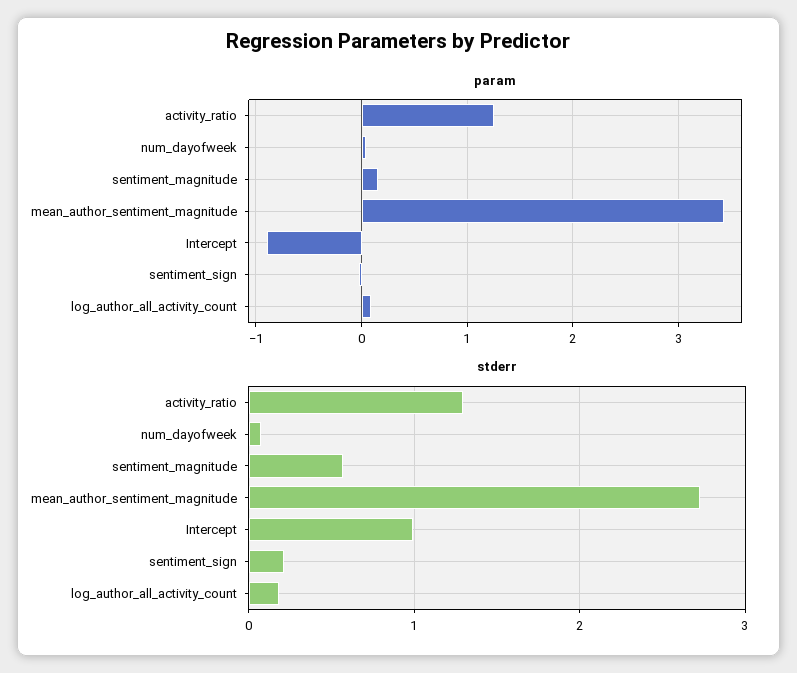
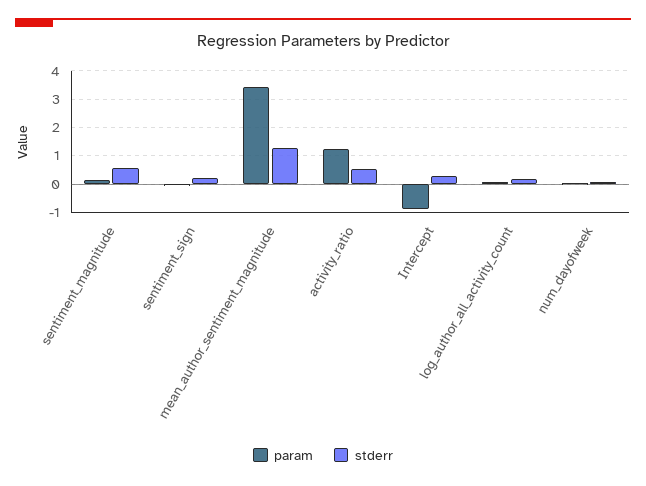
stderr, activity_ratio: 1.3 -> 0.5
stderr, mean_author_sentiment_magnitude: 2.7 -> 1.25
stderr, Intercept: 1 -> 0.25

